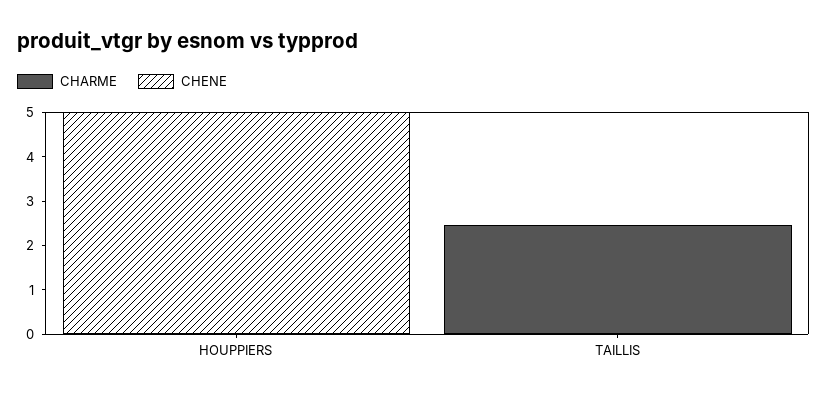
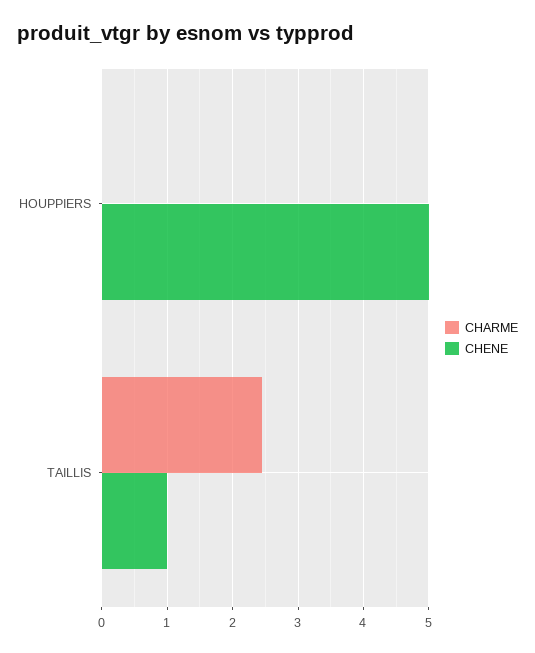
CHENE, TAILLIS: 0 -> 1

